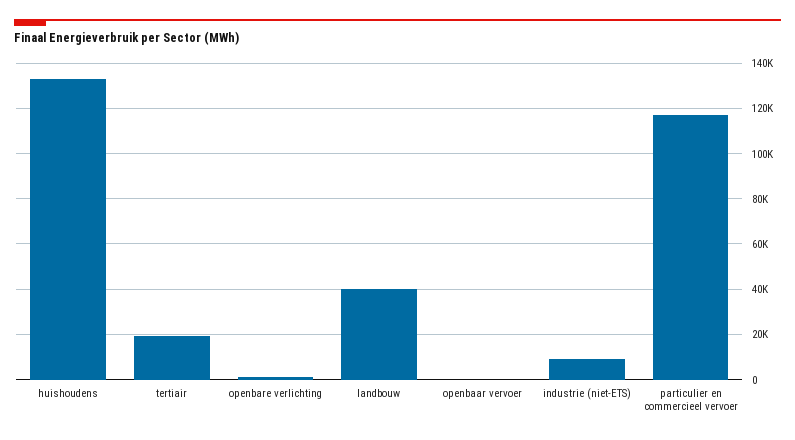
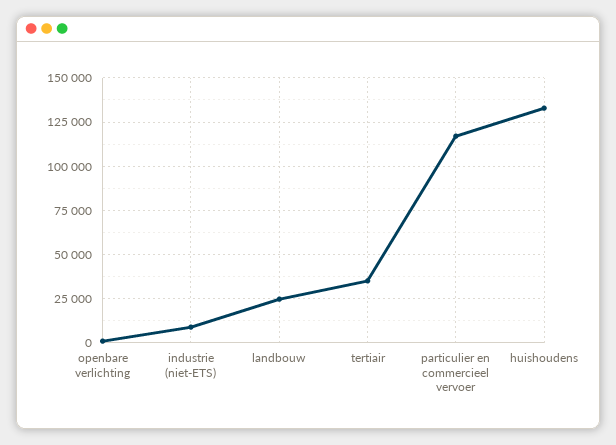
tertiair: 20000 -> 35000
landbouw: 40000 -> 25000
openbaar vervoer: 0 -> none

